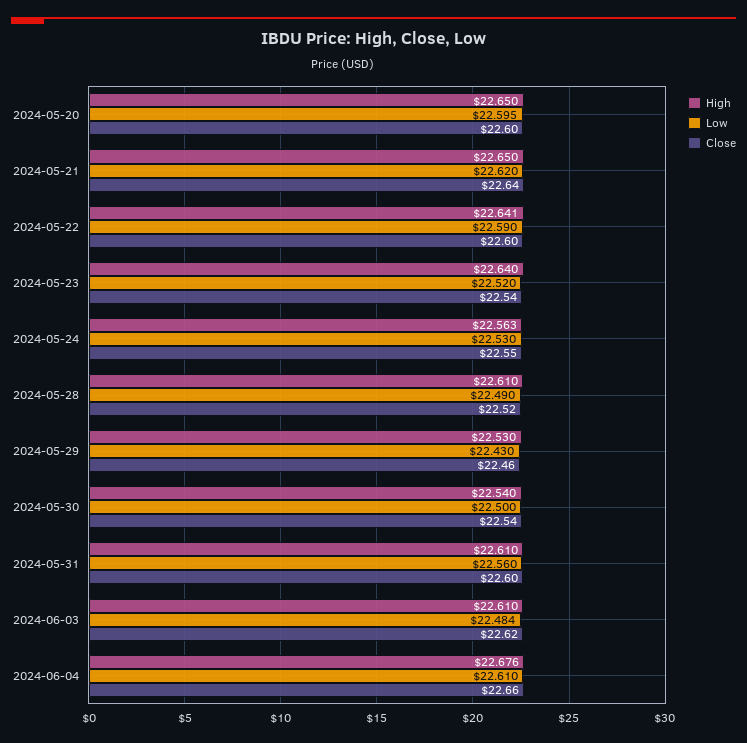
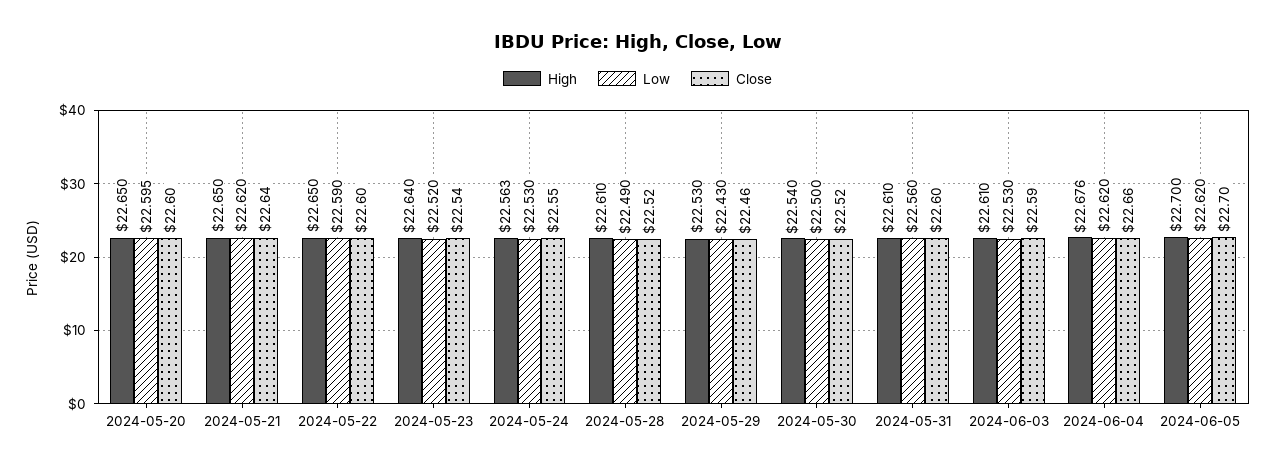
High, 2024-05-22: 22.641 -> 22.65
Close, 2024-05-30: 22.54 -> 22.52
Low, 2024-06-03: 22.484 -> 22.53
Close, 2024-06-03: 22.62 -> 22.59
Low, 2024-06-04: 22.61 -> 22.62
High, 2024-06-05: none -> 22.7
Low, 2024-06-05: none -> 22.62
Close, 2024-06-05: none -> 22.7

